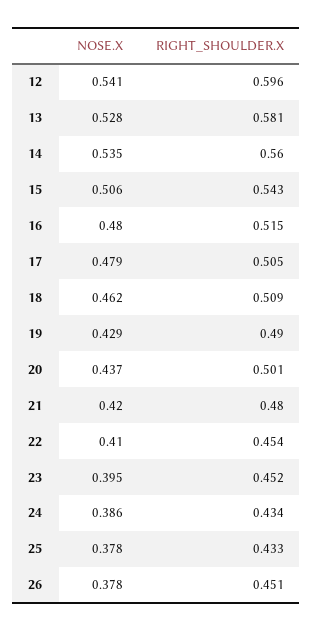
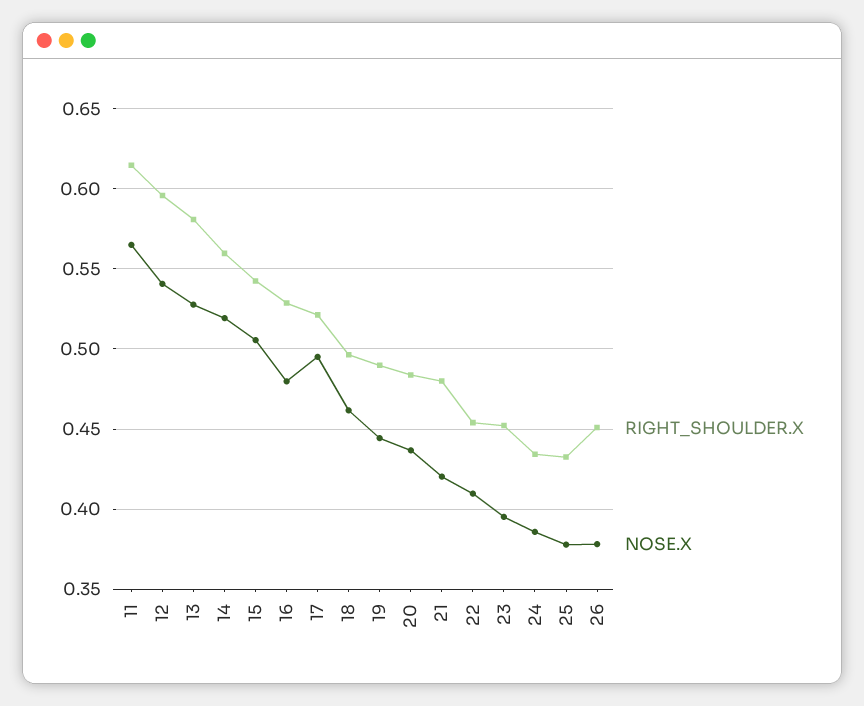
NOSE.X, 14: 0.535 -> 0.52
RIGHT_SHOULDER.X, 16: 0.515 -> 0.53
NOSE.X, 17: 0.479 -> 0.495
RIGHT_SHOULDER.X, 17: 0.505 -> 0.52
RIGHT_SHOULDER.X, 18: 0.509 -> 0.495
NOSE.X, 19: 0.429 -> 0.445
RIGHT_SHOULDER.X, 20: 0.501 -> 0.485
RIGHT_SHOULDER.X, 11: none -> 0.615
NOSE.X, 11: none -> 0.565

